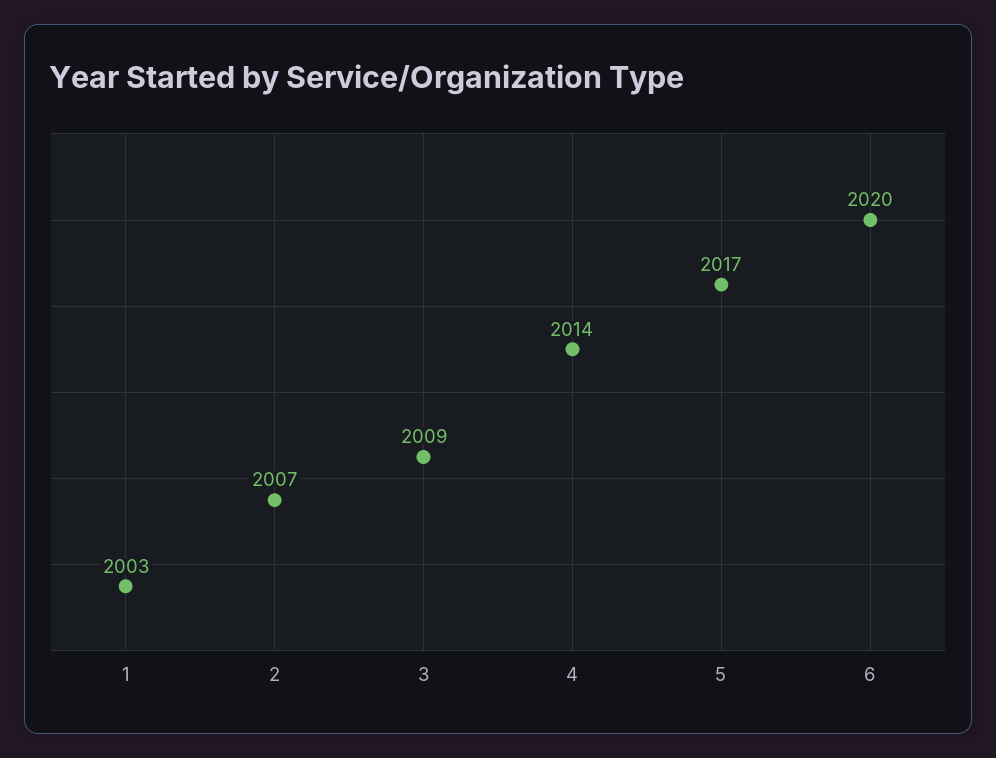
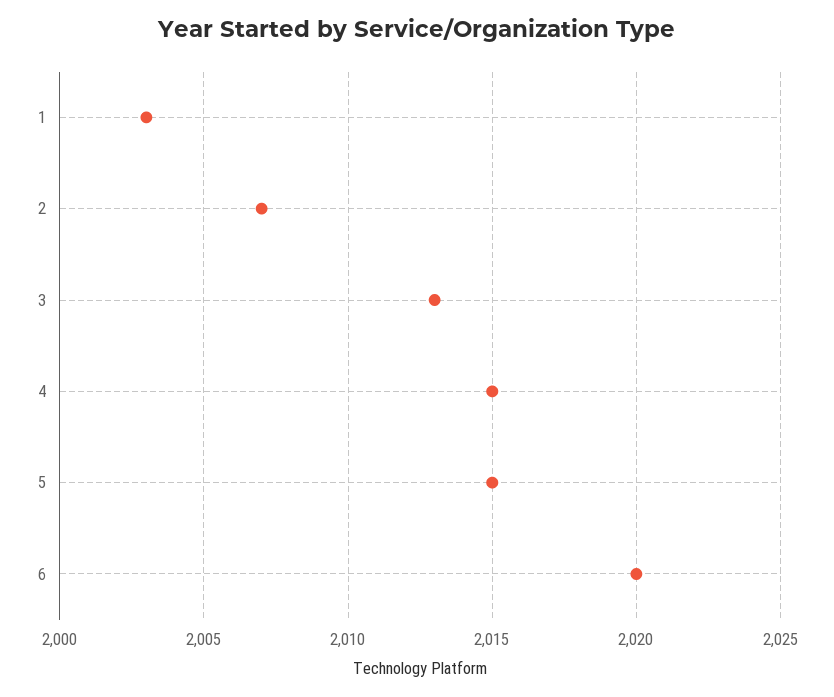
3: 2009 -> 2013
4: 2014 -> 2015
5: 2017 -> 2015

